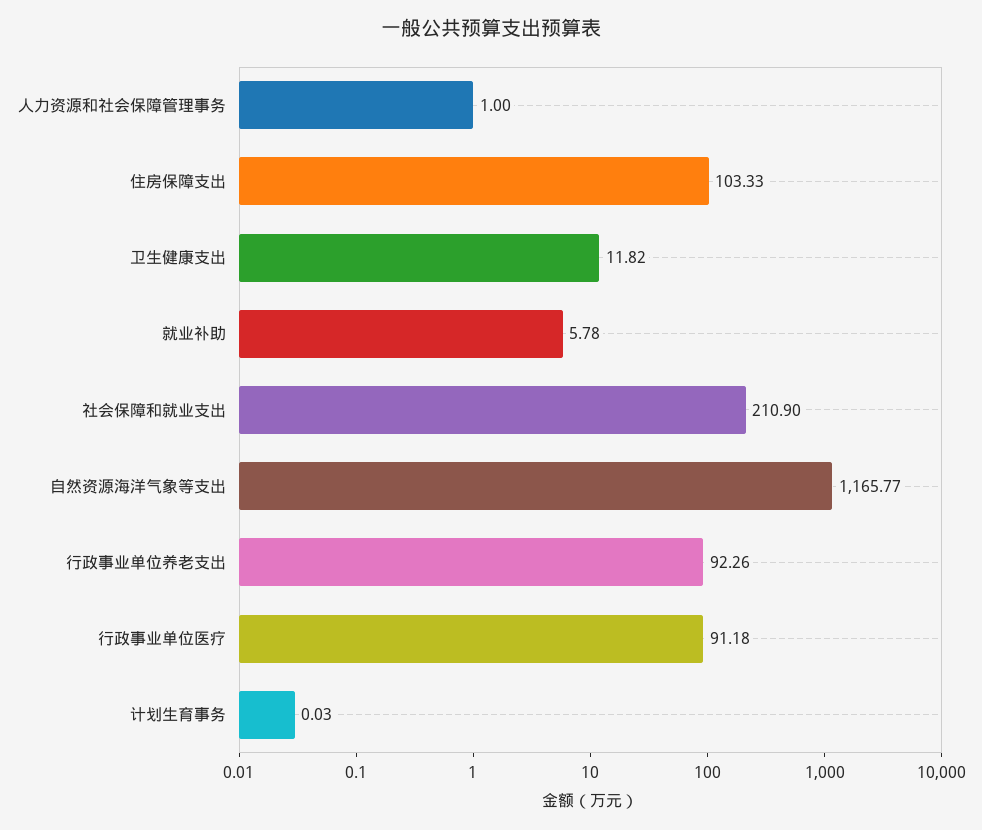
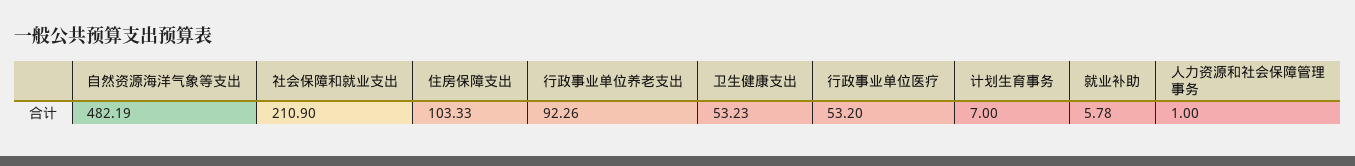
卫生健康支出: 11.82 -> 53.23
自然资源海洋气象等支出: 1165.77 -> 482.19
行政事业单位医疗: 91.18 -> 53.2
计划生育事务: 0.03 -> 7

